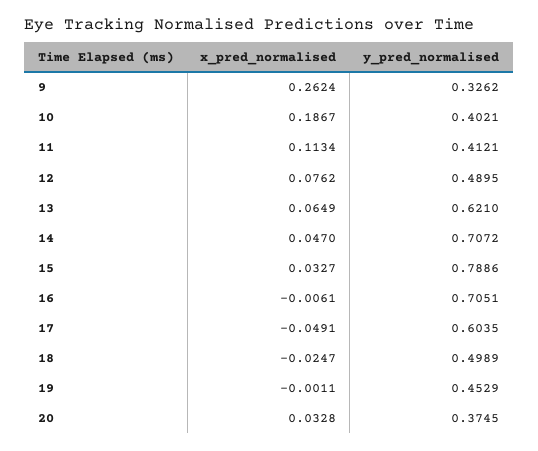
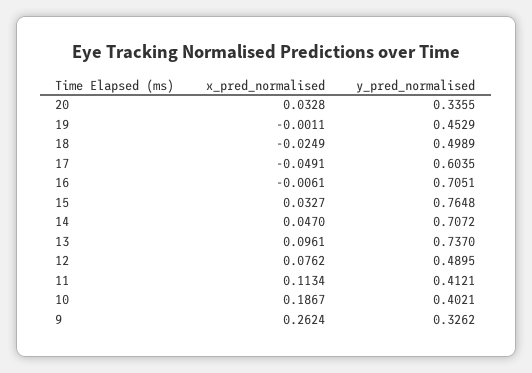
x_pred_normalised, 13: 0.0649 -> 0.0961
y_pred_normalised, 13: 0.621 -> 0.737
y_pred_normalised, 15: 0.7886 -> 0.7648
x_pred_normalised, 18: -0.0247 -> -0.0249
y_pred_normalised, 20: 0.3745 -> 0.3355

